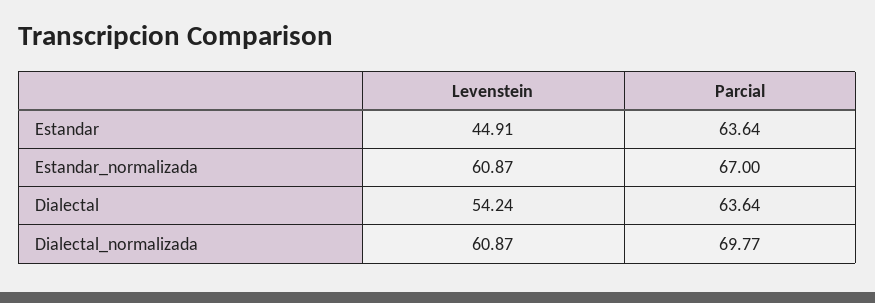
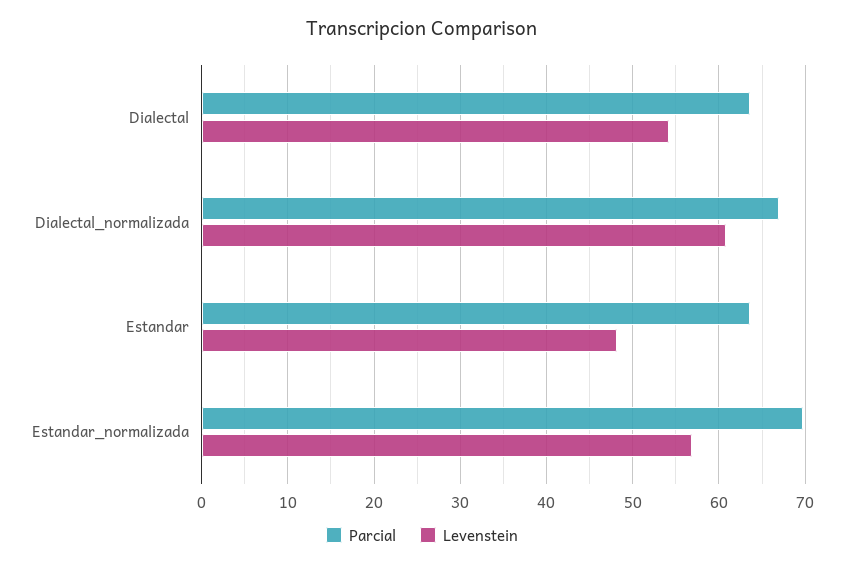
Levenstein, Estandar: 44.91 -> 48
Levenstein, Estandar_normalizada: 60.87 -> 57
Parcial, Estandar_normalizada: 67 -> 70
Parcial, Dialectal_normalizada: 69.77 -> 67

